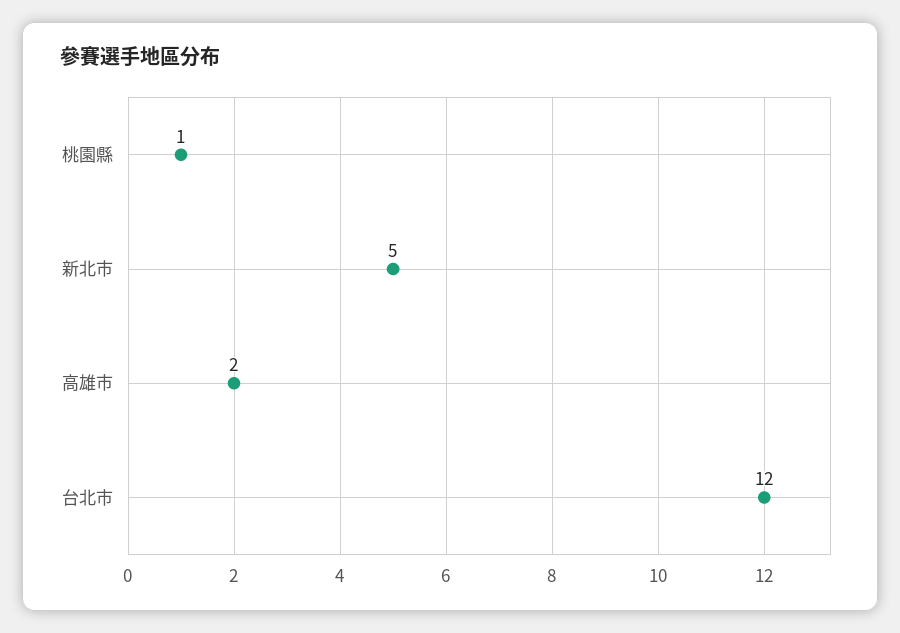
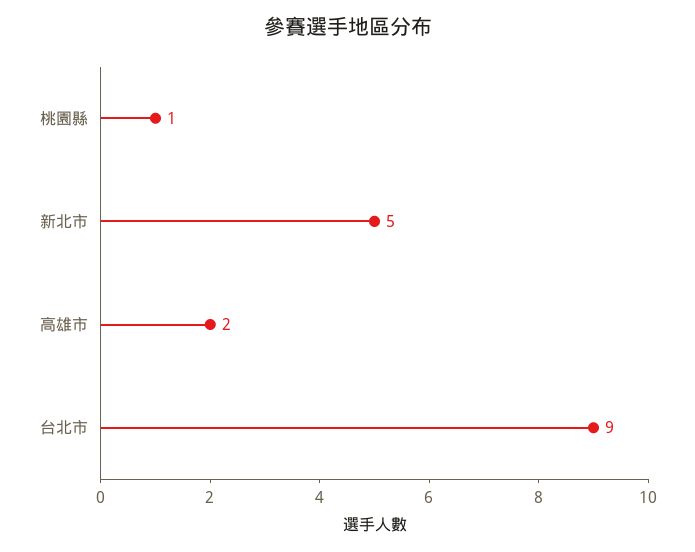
台北市: 12 -> 9

